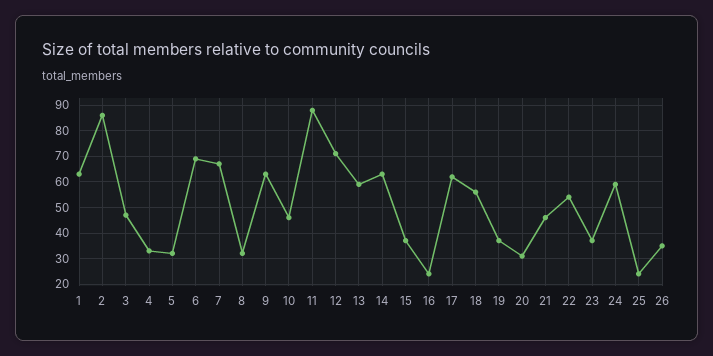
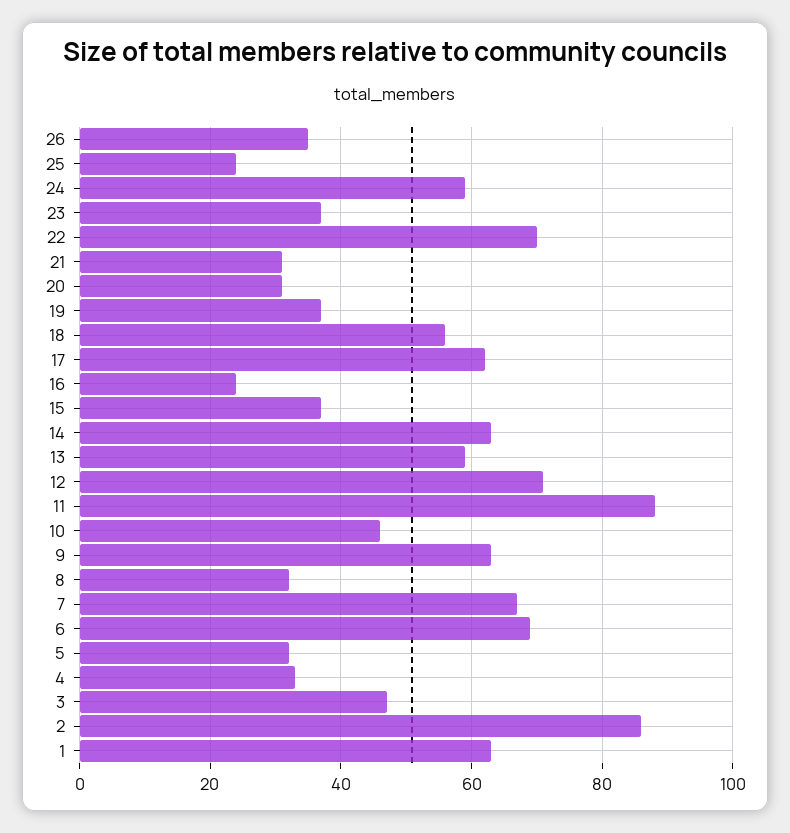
21: 45 -> 30
22: 55 -> 70

